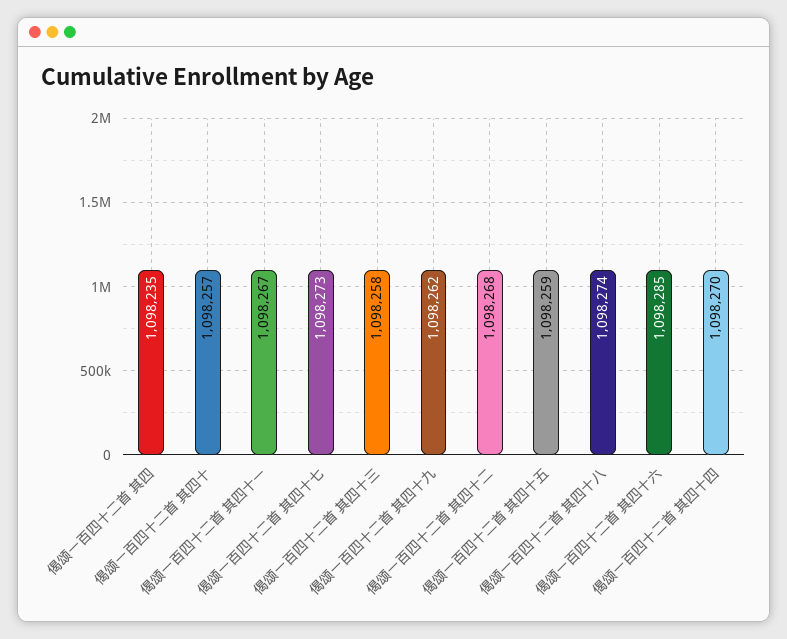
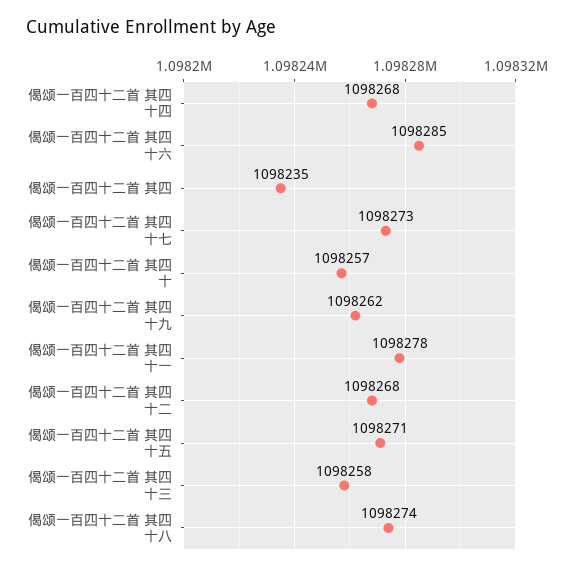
偈颂一百四十二首 其四十一: 1098267 -> 1098278
偈颂一百四十二首 其四十五: 1098259 -> 1098271
偈颂一百四十二首 其四十四: 1098270 -> 1098268

